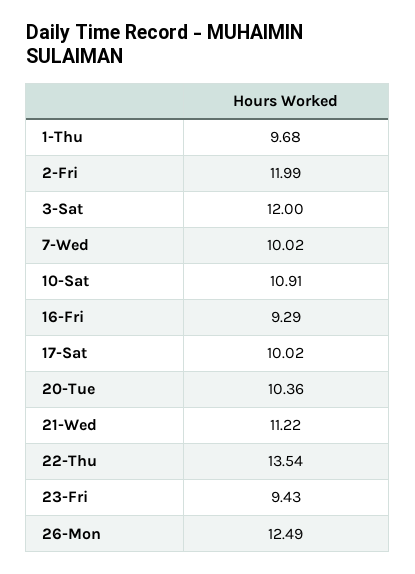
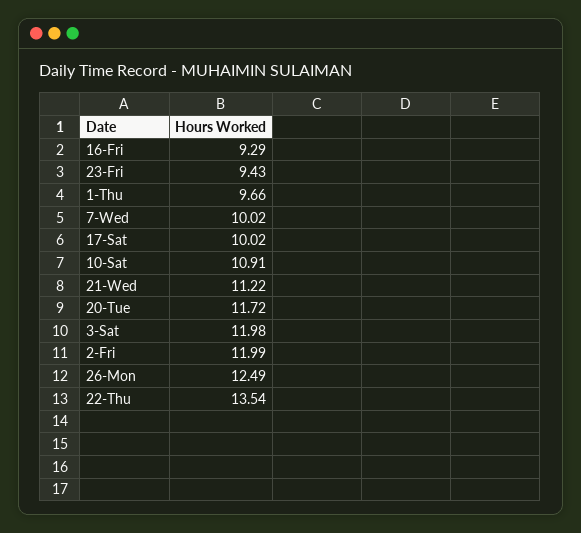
1-Thu: 9.68 -> 9.66
3-Sat: 12 -> 11.98
20-Tue: 10.36 -> 11.72

